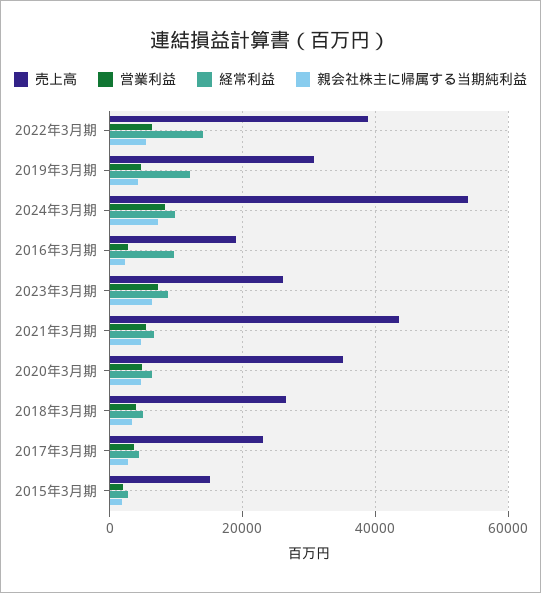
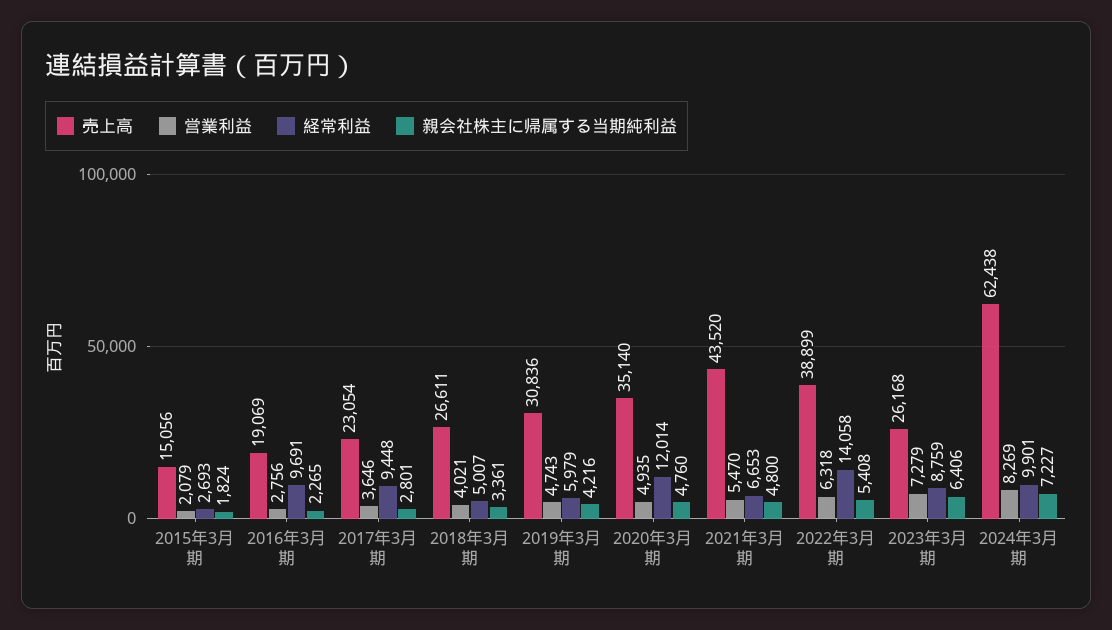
経常利益, 2019年3月期: 12000 -> 5979
売上高, 2024年3月期: 54000 -> 62438
経常利益, 2020年3月期: 6000 -> 12014
経常利益, 2017年3月期: 4000 -> 9448

